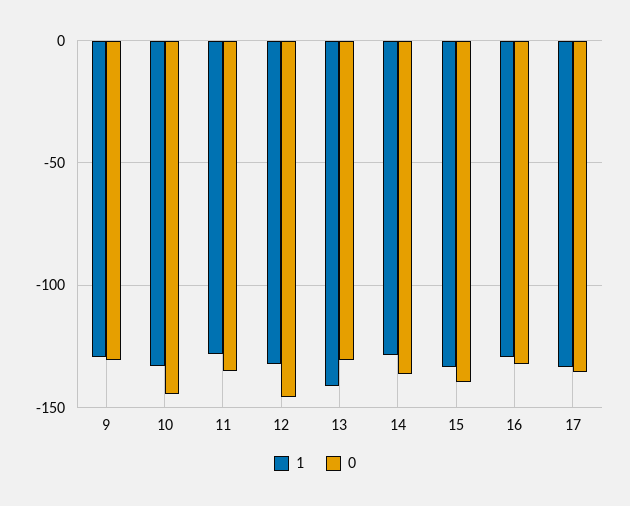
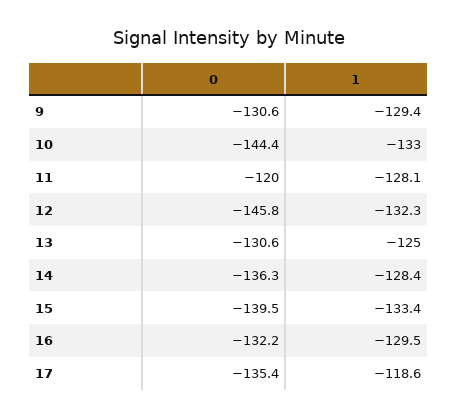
0, 11: -135 -> -120
1, 13: -140 -> -125
1, 17: -135 -> -118.6

